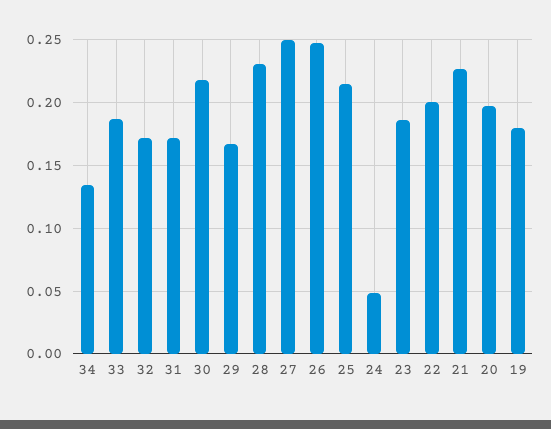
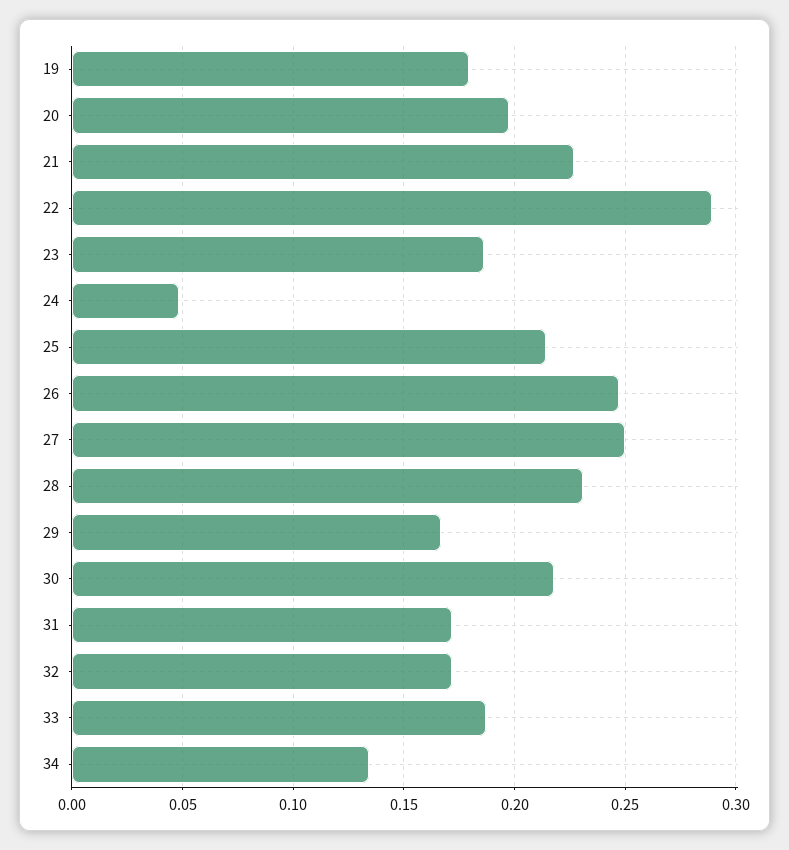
22: 0.2 -> 0.29

